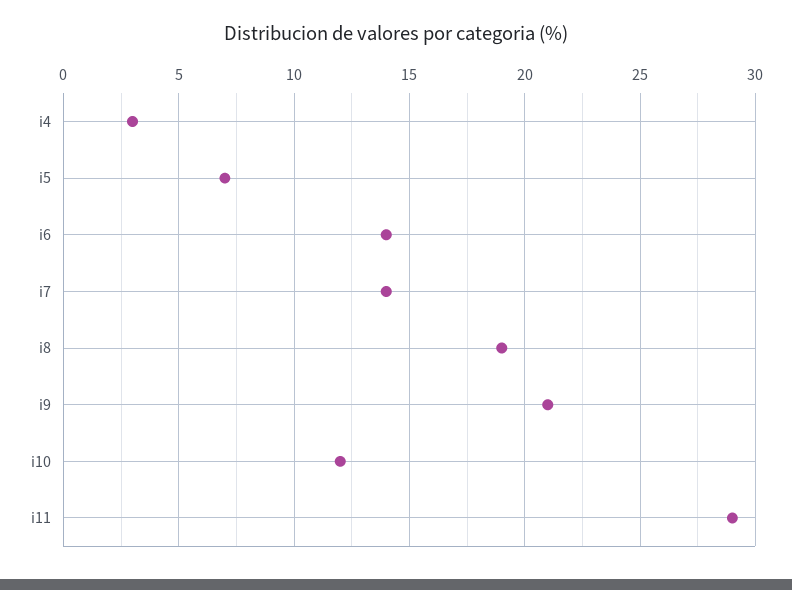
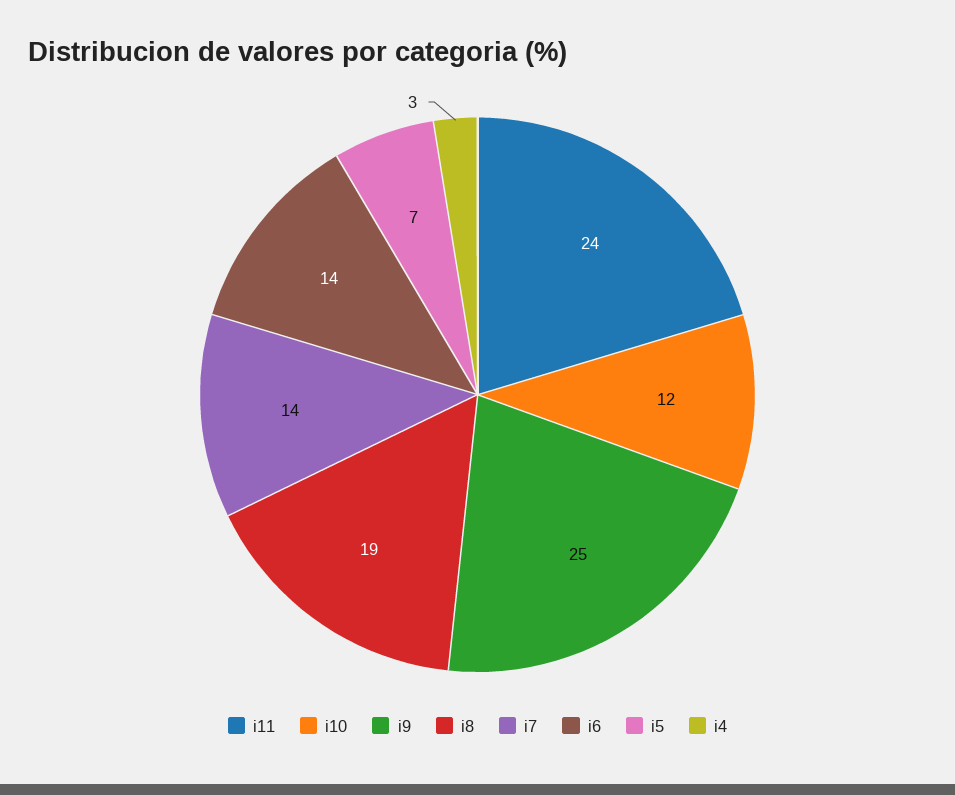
i9: 21 -> 25
i11: 29 -> 24

